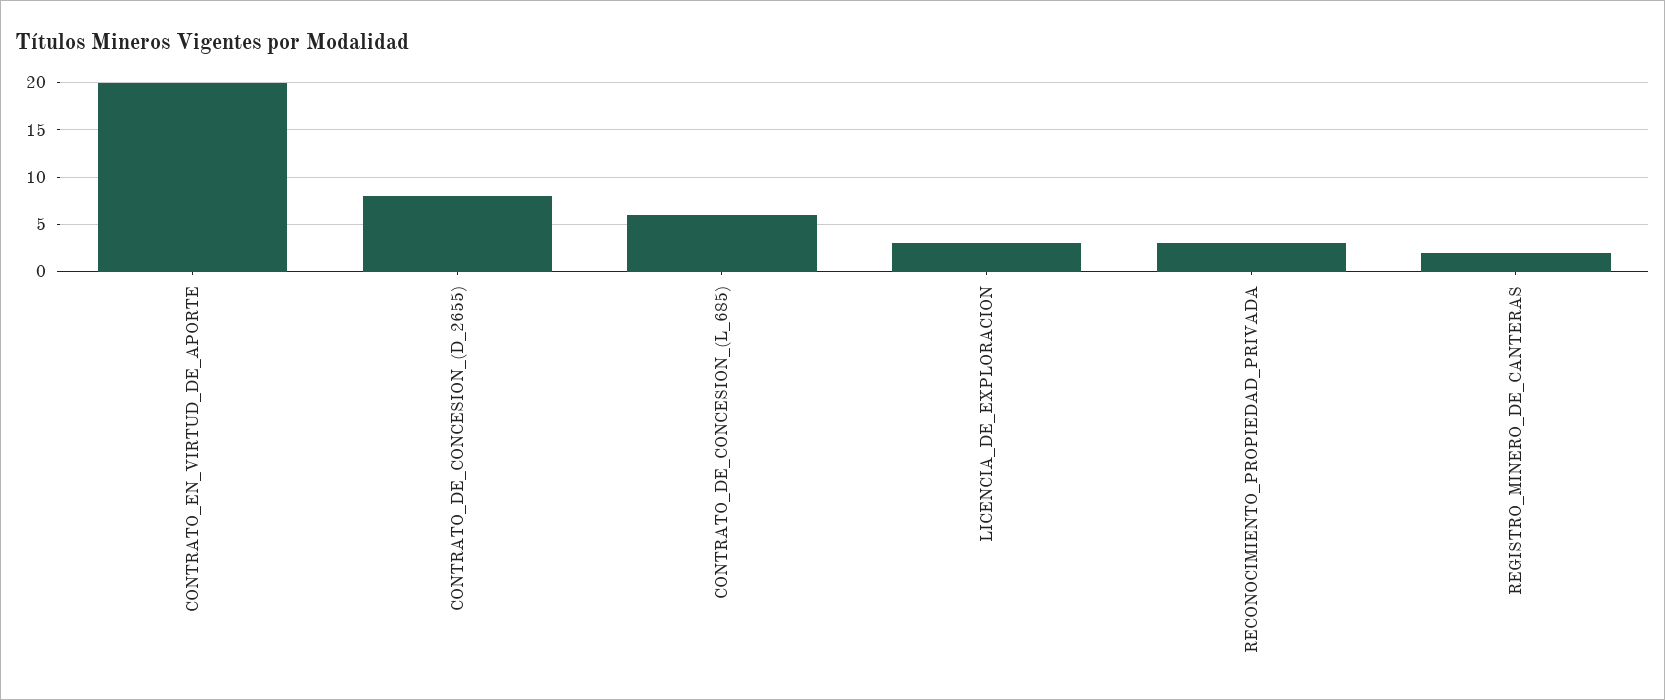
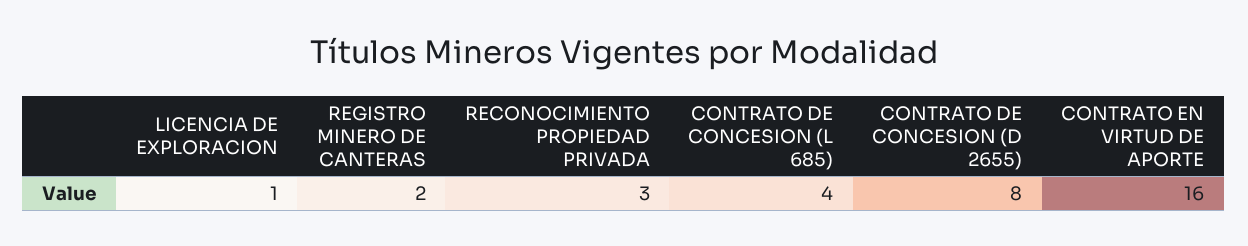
CONTRATO_EN_VIRTUD_DE_APORTE: 20 -> 16
CONTRATO_DE_CONCESION_(L_685): 6 -> 4
LICENCIA_DE_EXPLORACION: 3 -> 1

